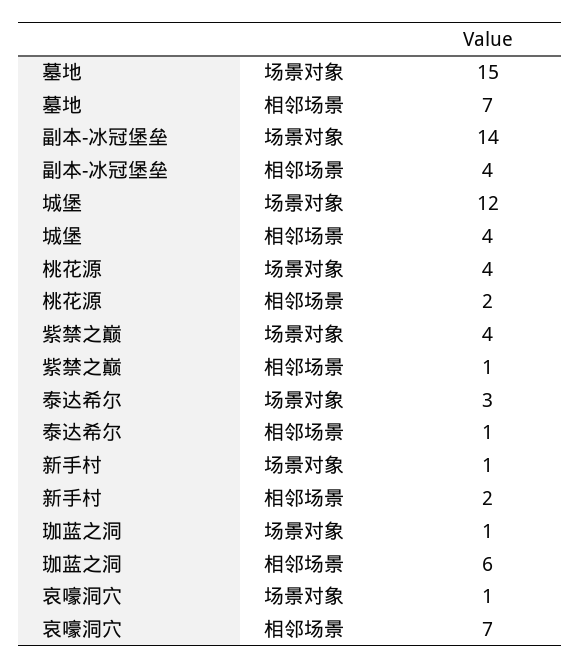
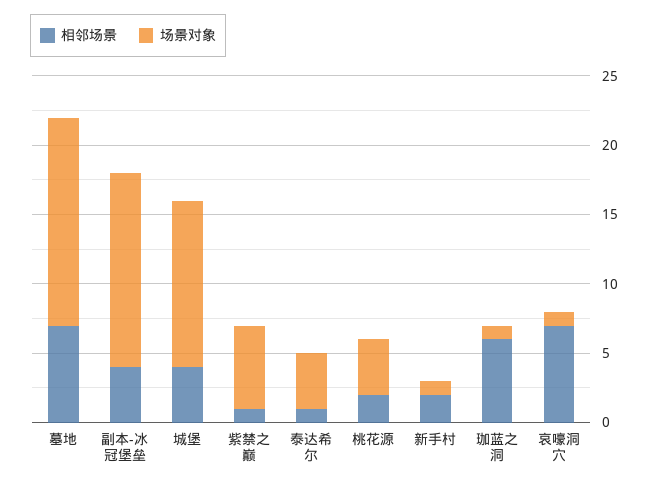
场景对象, 紫禁之巅: 4 -> 6
场景对象, 泰达希尔: 3 -> 4

